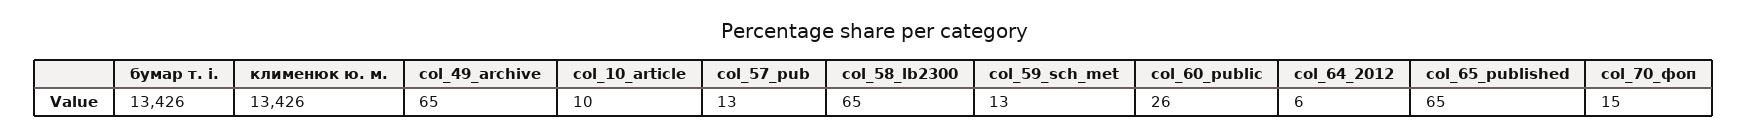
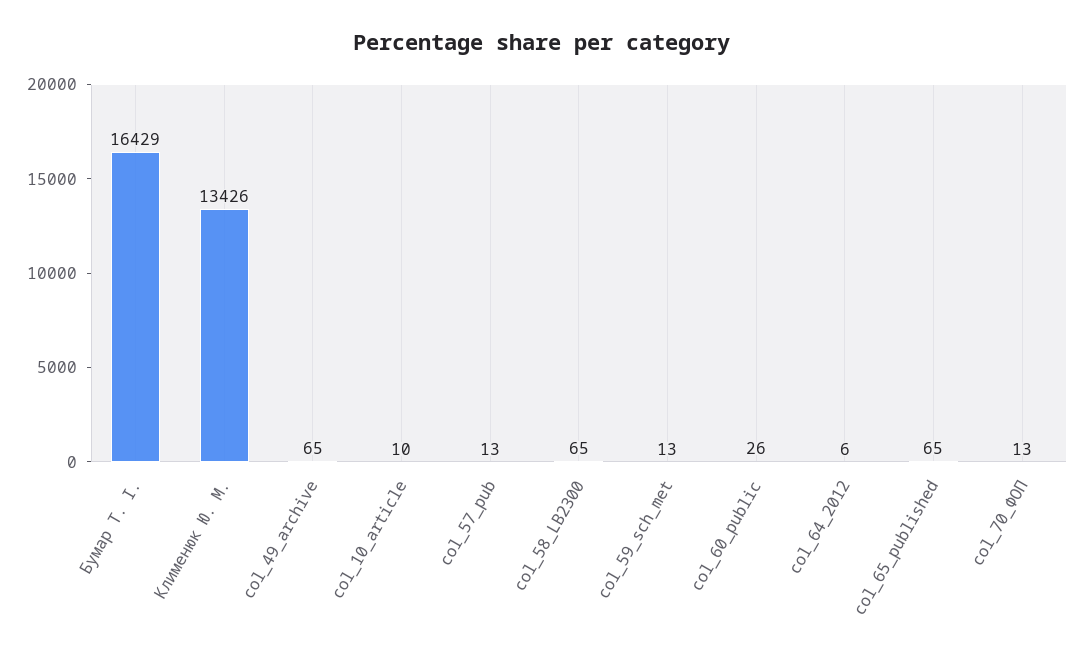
бумар т. і.: 13426 -> 16429
col_70_фоп: 15 -> 13

